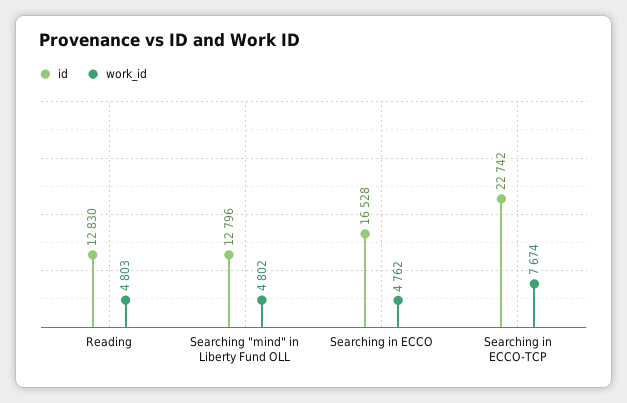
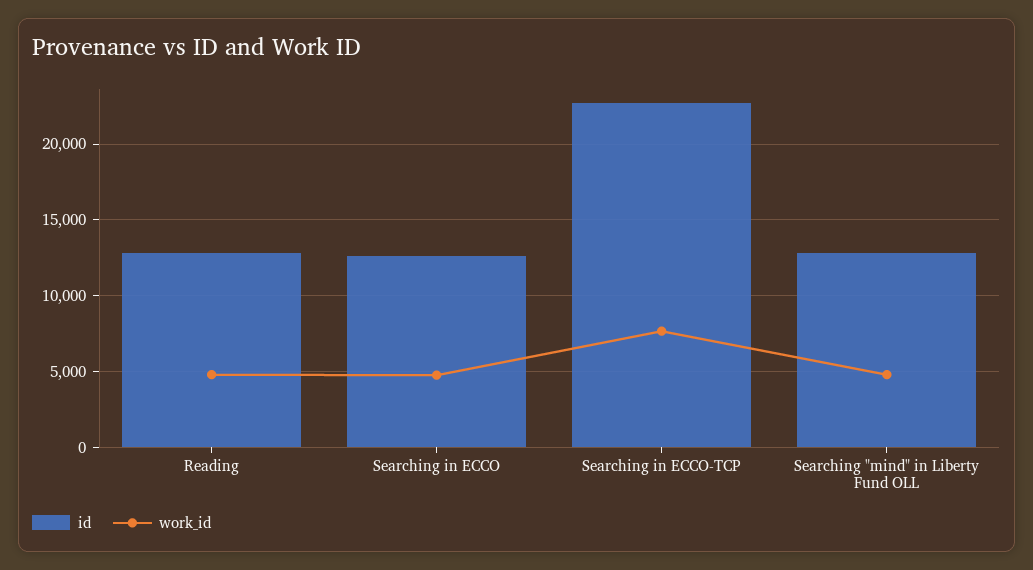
id, Searching in ECCO: 16528 -> 12500

